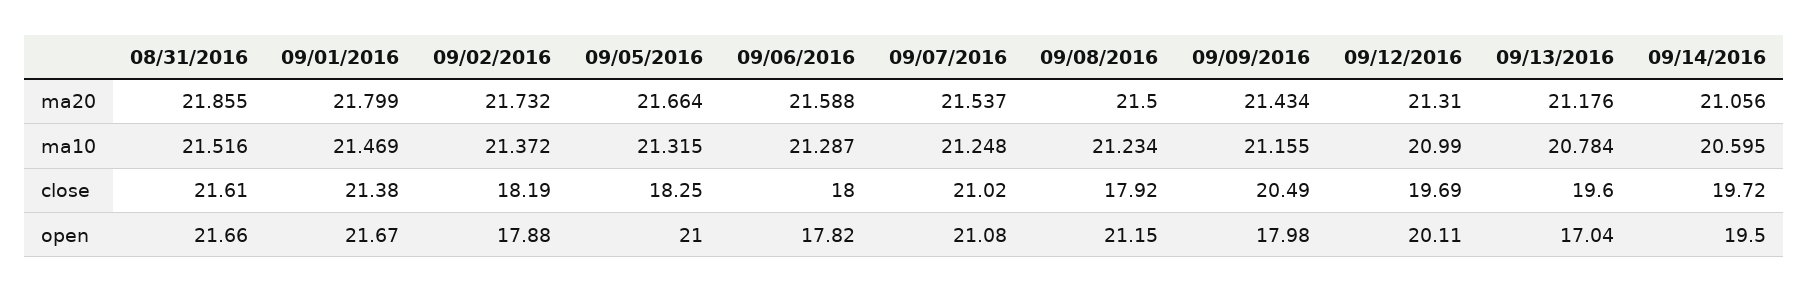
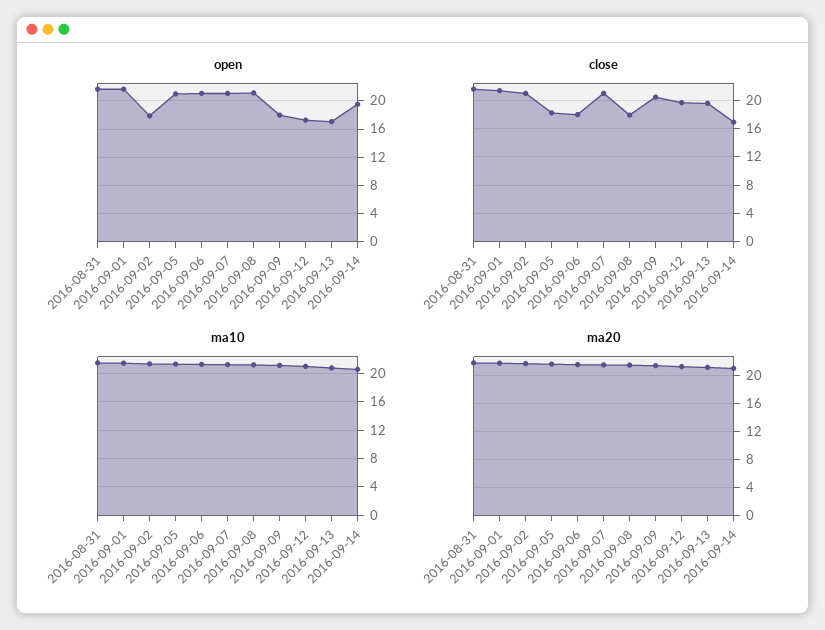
close, 09/02/2016: 18.19 -> 21
close, 09/14/2016: 19.72 -> 17
open, 09/06/2016: 17.82 -> 21
open, 09/12/2016: 20.11 -> 17

